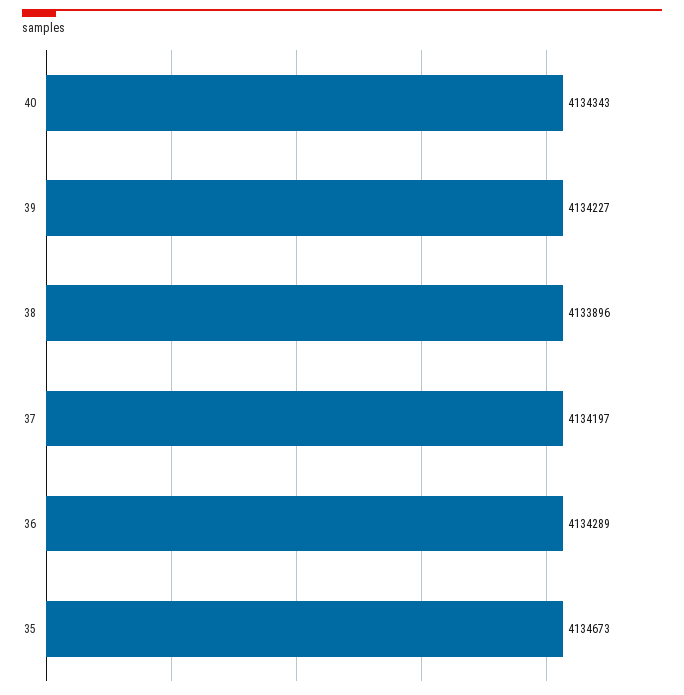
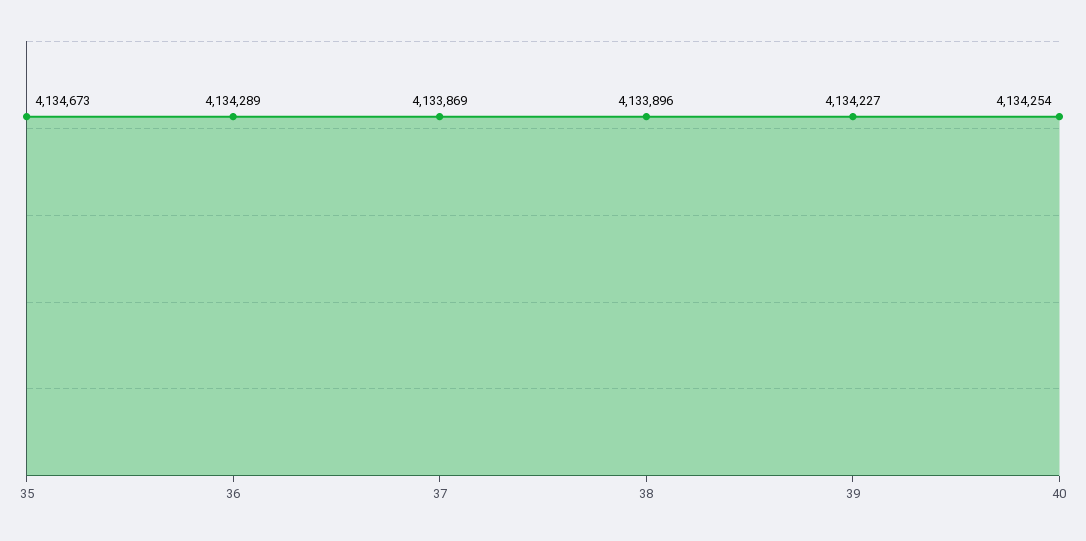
40: 4134343 -> 4134254
37: 4134197 -> 4133869

